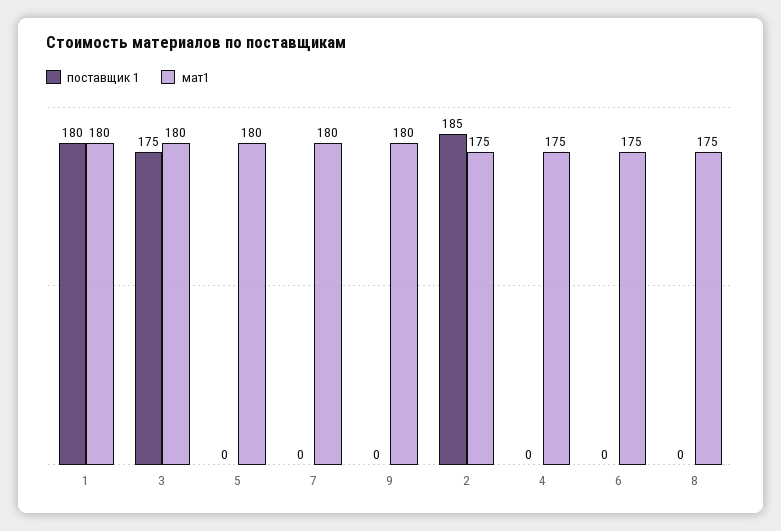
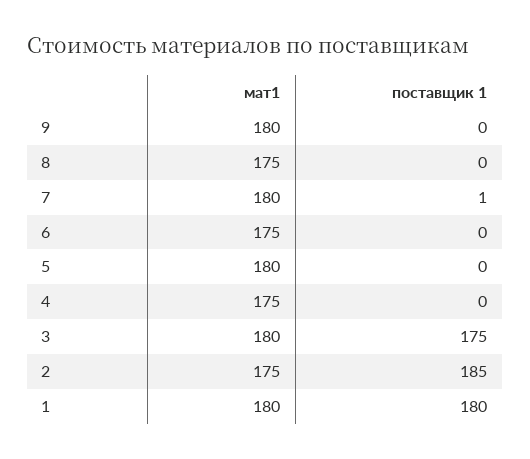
поставщик 1, 7: 0 -> 1

